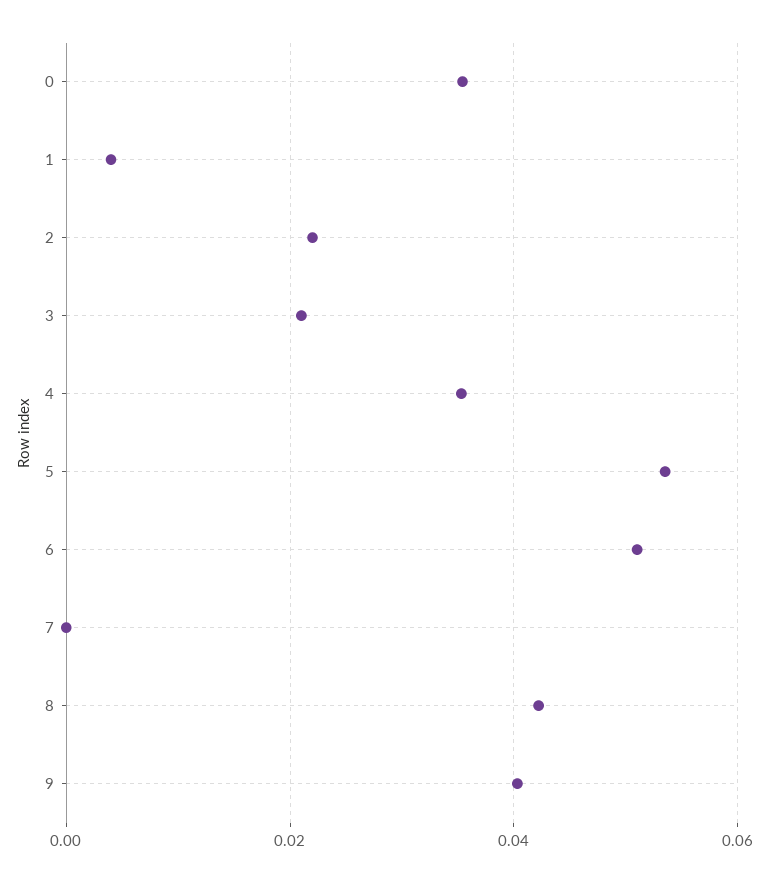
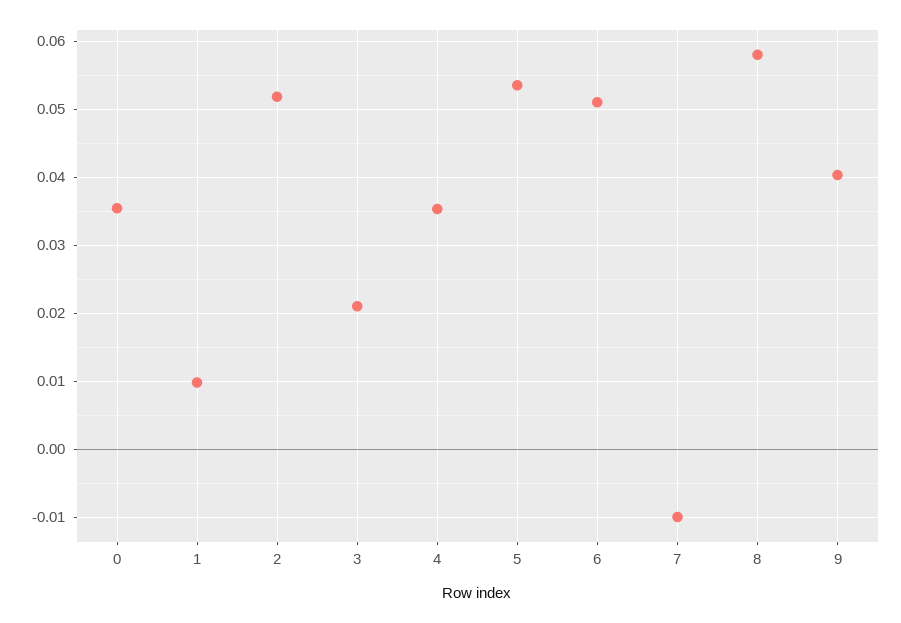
1: 0.004 -> 0.01
2: 0.022 -> 0.052
7: 0 -> -0.01
8: 0.042 -> 0.058

